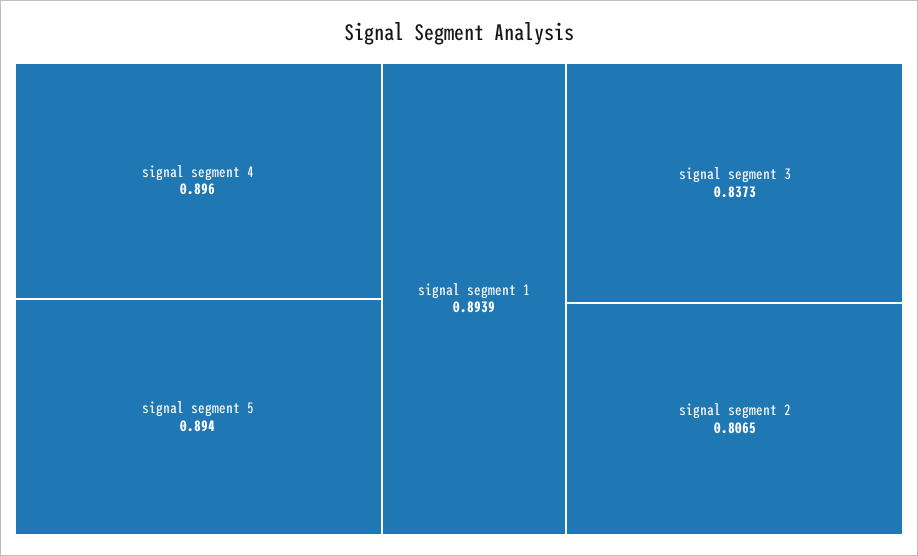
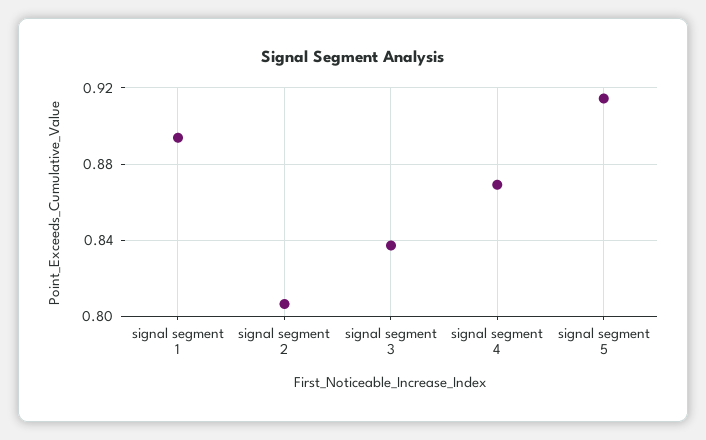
signal segment 4: 0.896 -> 0.87
signal segment 5: 0.894 -> 0.915

